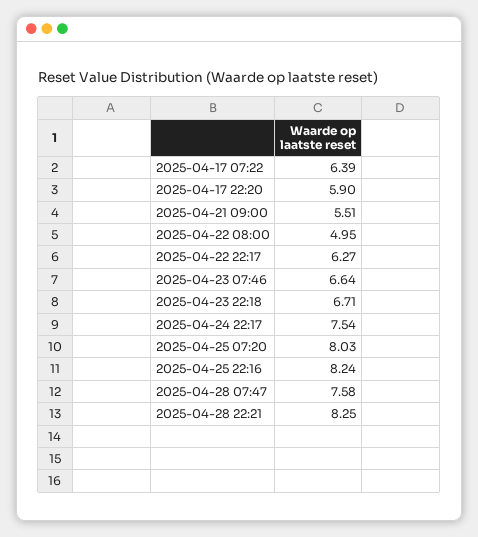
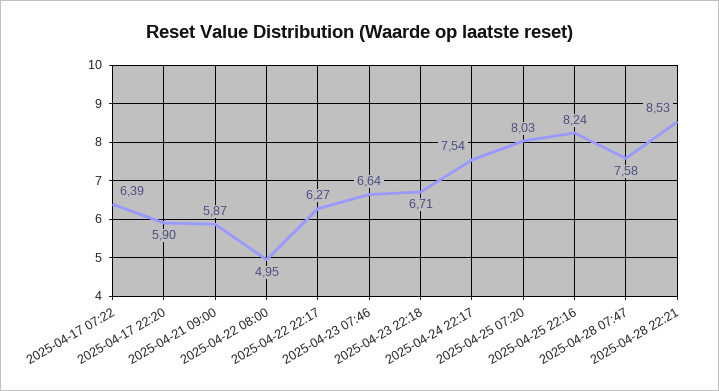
2025-04-21 09:00: 5.51 -> 5.87
2025-04-28 22:21: 8.25 -> 8.53

